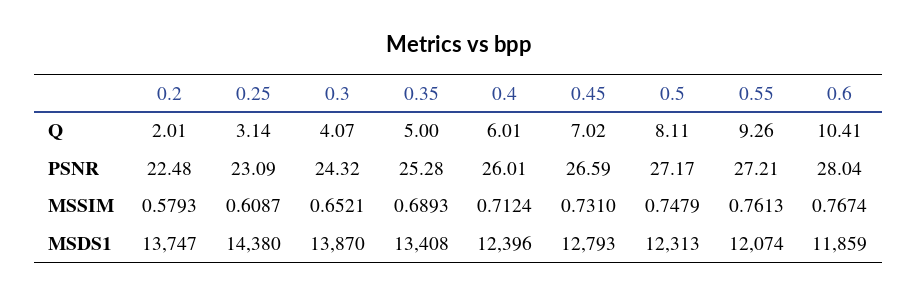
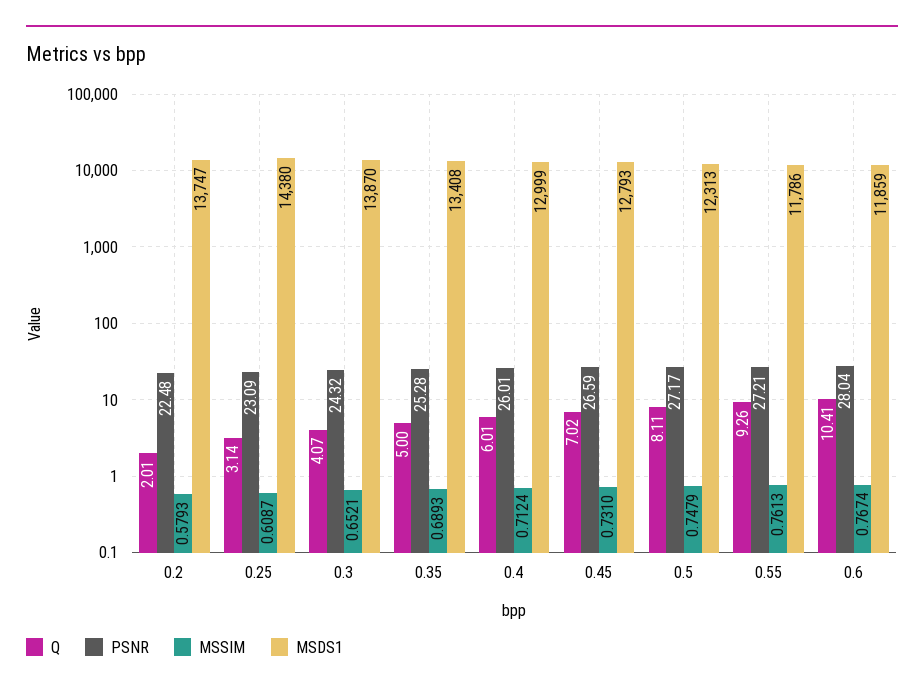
MSDS1, 0.4: 12396 -> 12999
MSDS1, 0.55: 12074 -> 11786

